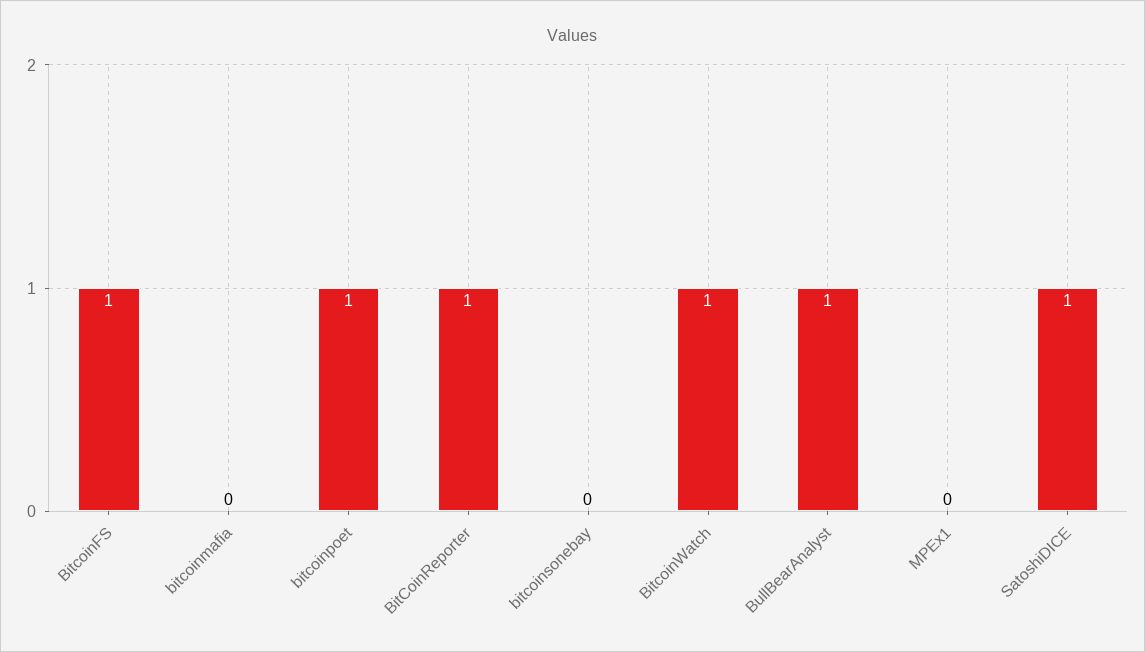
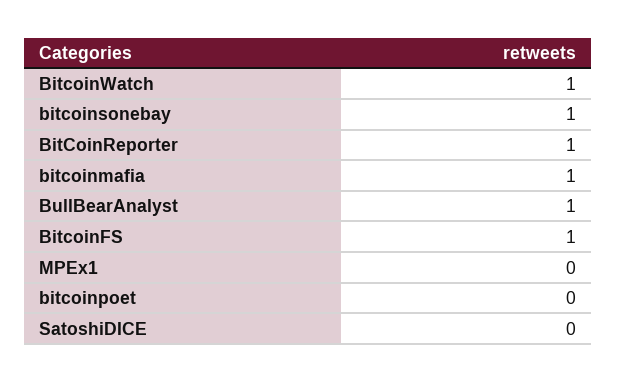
bitcoinmafia: 0 -> 1
bitcoinpoet: 1 -> 0
bitcoinsonebay: 0 -> 1
SatoshiDICE: 1 -> 0

